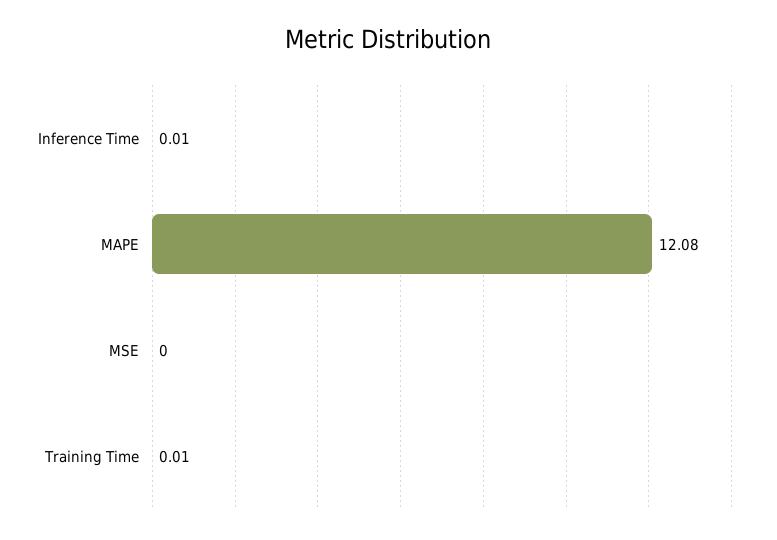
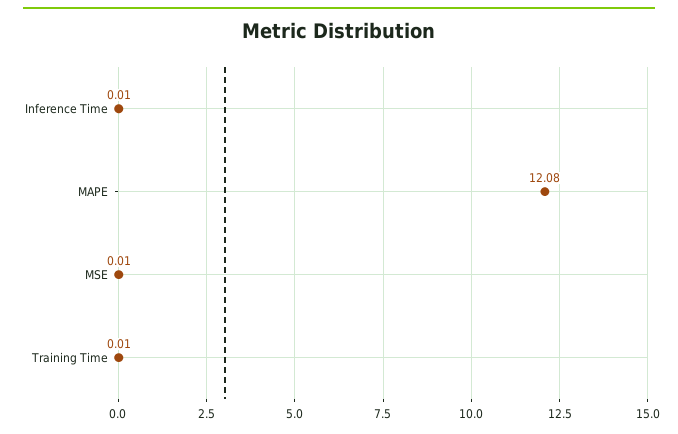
MSE: 0 -> 0.01

